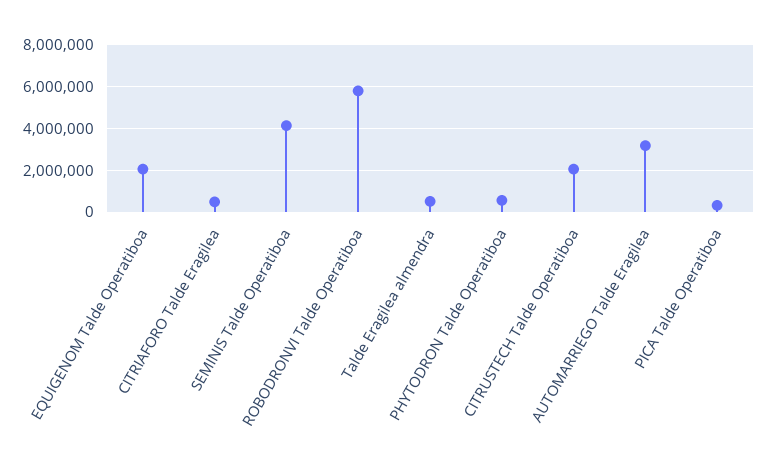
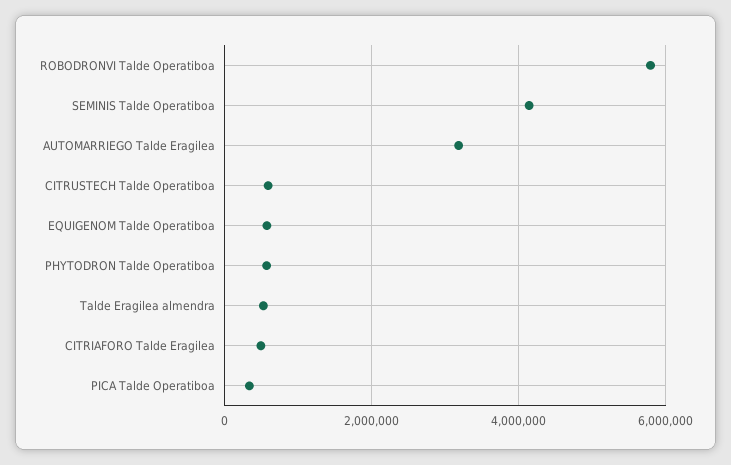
EQUIGENOM Talde Operatiboa: 2000000 -> 600000
CITRUSTECH Talde Operatiboa: 2000000 -> 600000

